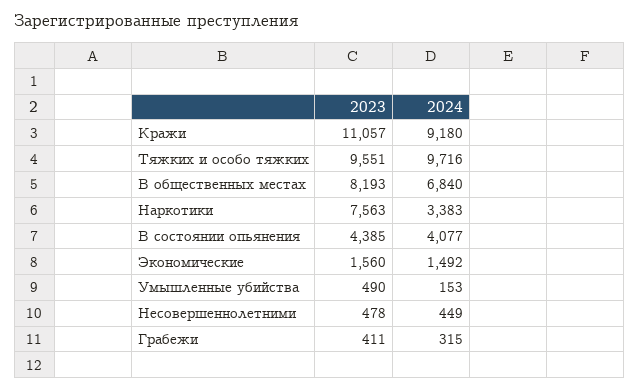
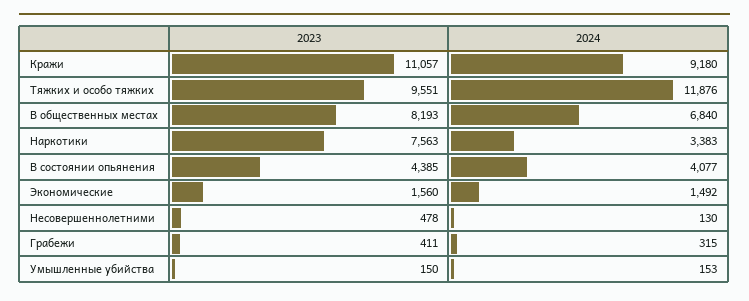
2024, Тяжких и особо тяжких: 9716 -> 11876
2023, Умышленные убийства: 490 -> 150
2024, Несовершеннолетними: 449 -> 130

